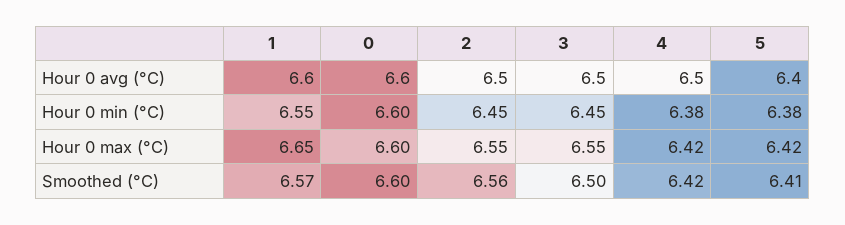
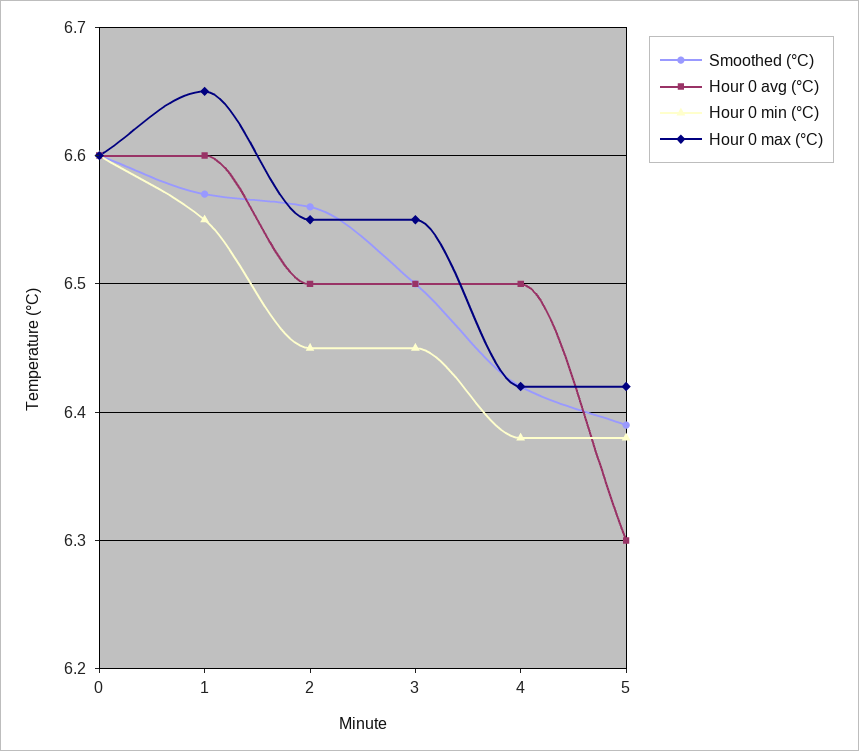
Hour 0 avg (°C), 5: 6.4 -> 6.3
Smoothed (°C), 5: 6.41 -> 6.39

